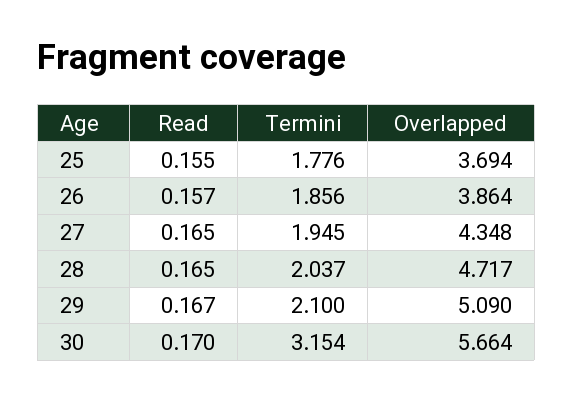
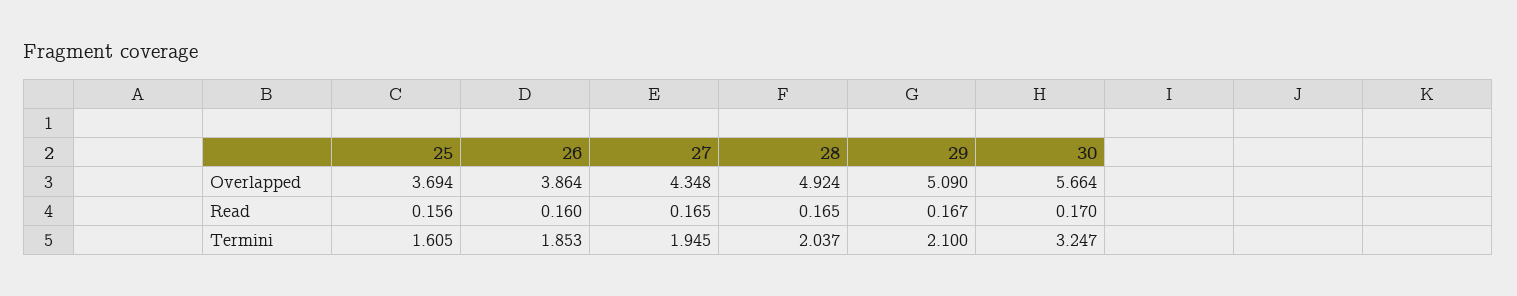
Read, 25: 0.155 -> 0.156
Termini, 25: 1.776 -> 1.605
Read, 26: 0.157 -> 0.16
Termini, 26: 1.856 -> 1.853
Overlapped, 28: 4.717 -> 4.924
Termini, 30: 3.154 -> 3.247

